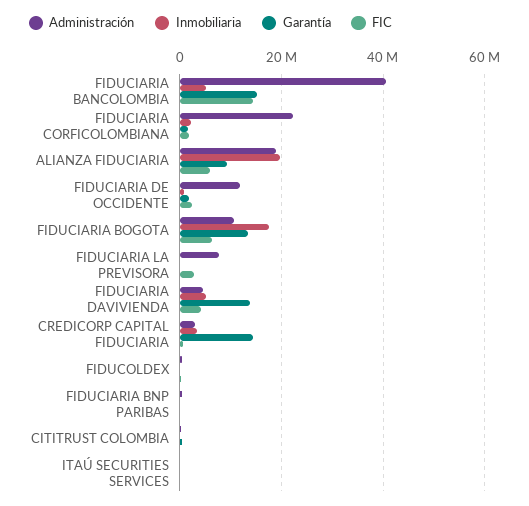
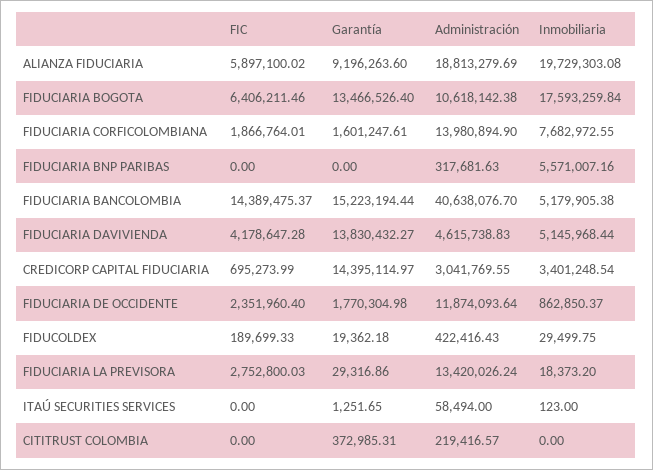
Administración, FIDUCIARIA CORFICOLOMBIANA: 22000000 -> 13980894.9
Inmobiliaria, FIDUCIARIA CORFICOLOMBIANA: 2000000 -> 7682972.55
Administración, FIDUCIARIA LA PREVISORA: 8000000 -> 13420026.24
Inmobiliaria, FIDUCIARIA BNP PARIBAS: 0 -> 5571007.16

